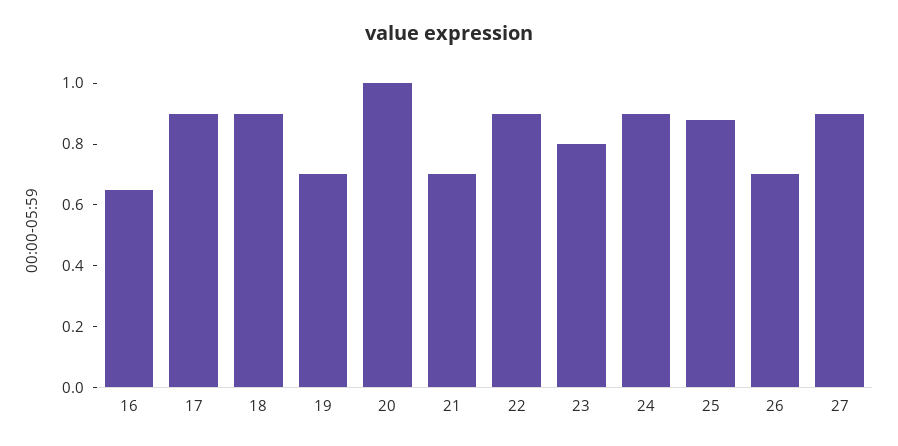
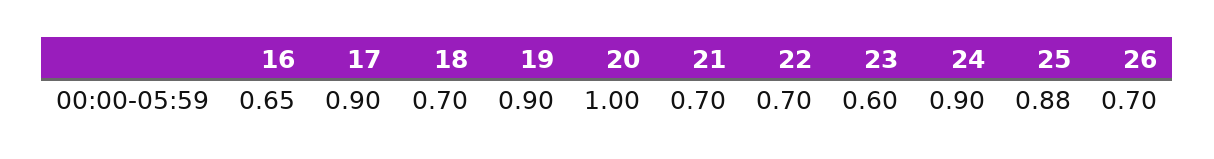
18: 0.9 -> 0.7
19: 0.7 -> 0.9
22: 0.9 -> 0.7
23: 0.8 -> 0.6
27: 0.9 -> none

